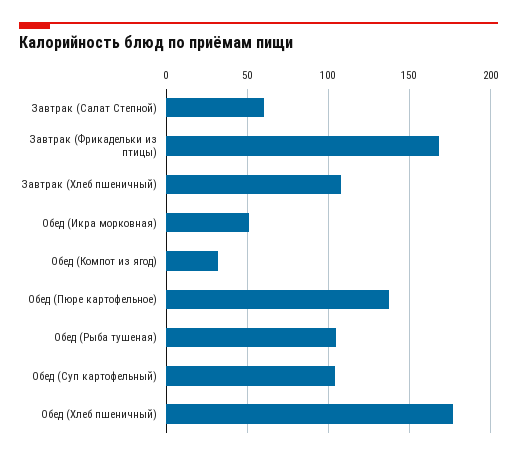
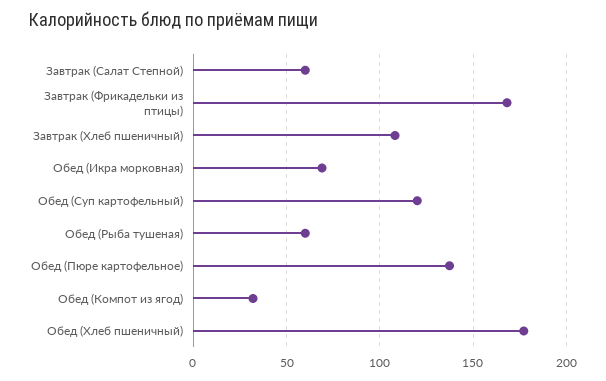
Обед (Икра морковная): 50 -> 70
Обед (Рыба тушеная): 105 -> 60
Обед (Суп картофельный): 105 -> 120

